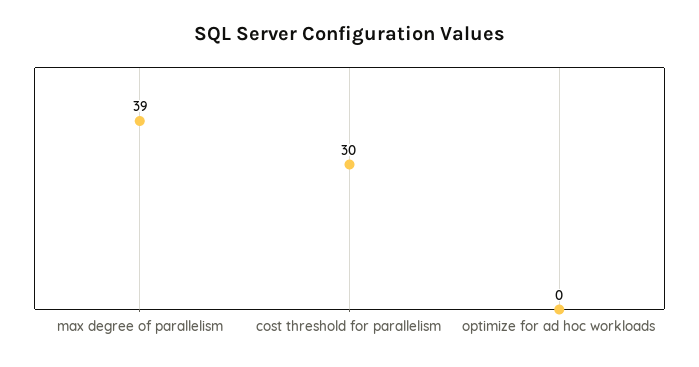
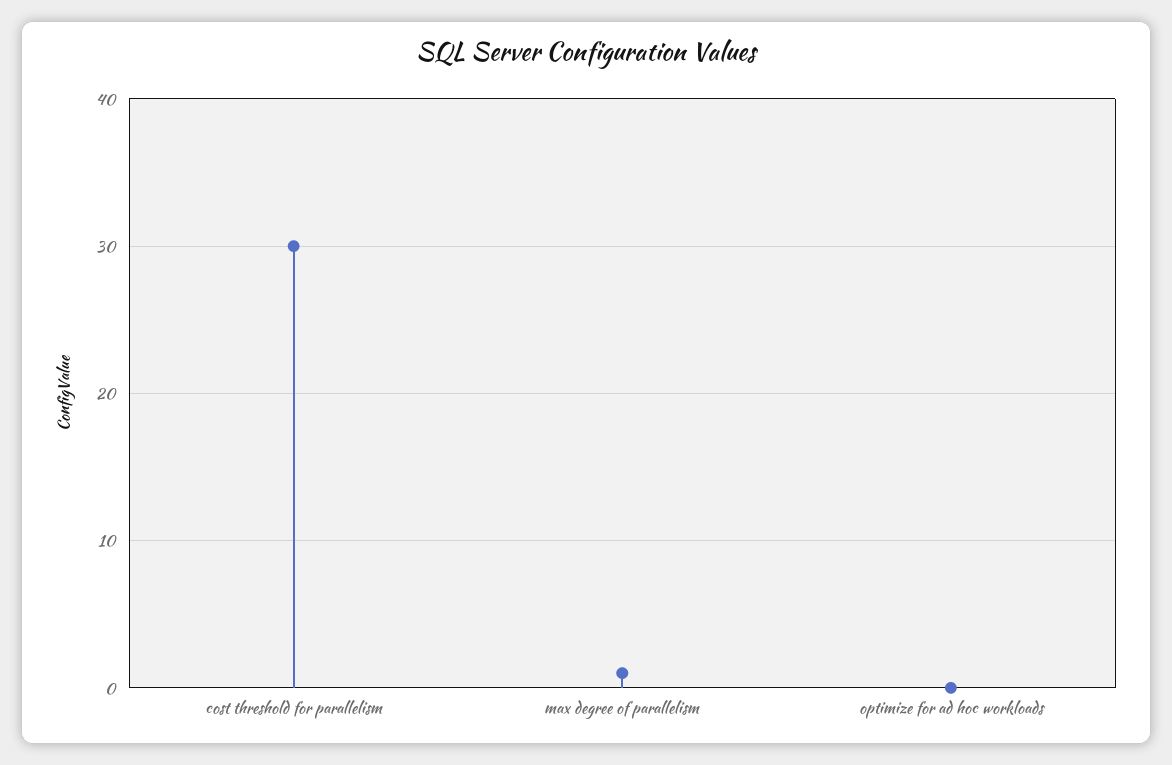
max degree of parallelism: 39 -> 1

